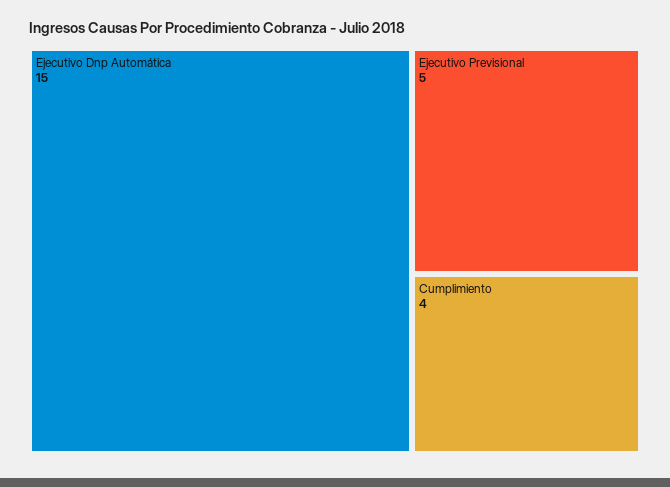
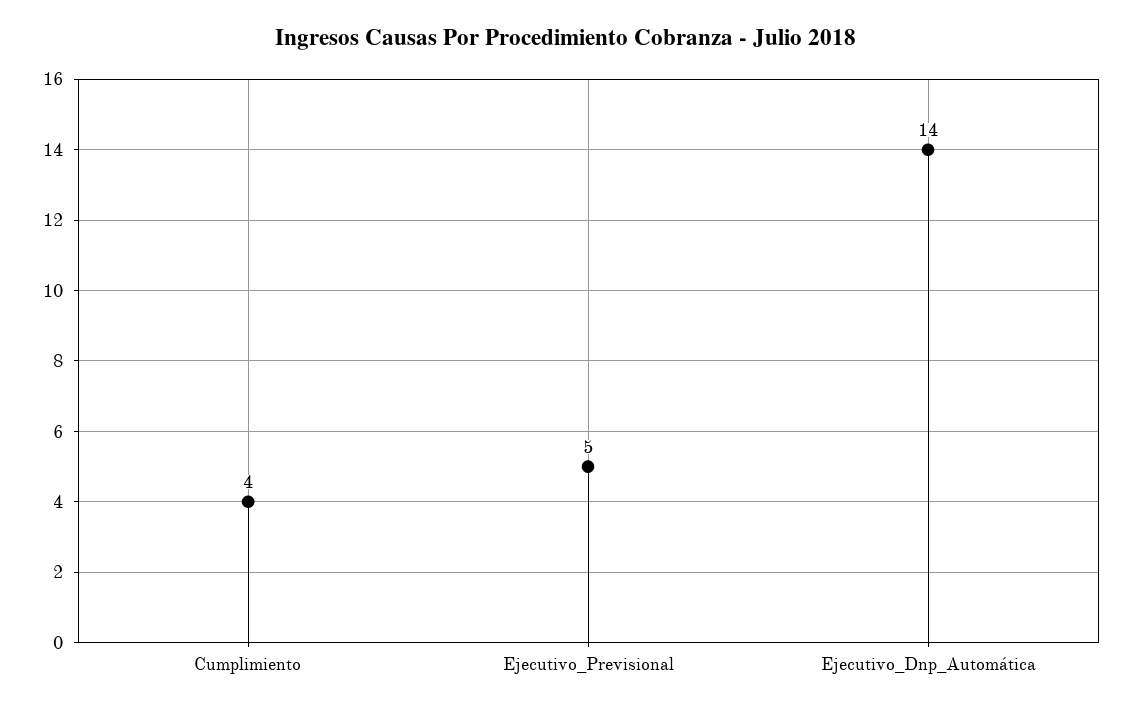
Ejecutivo Dnp Automática: 15 -> 14

